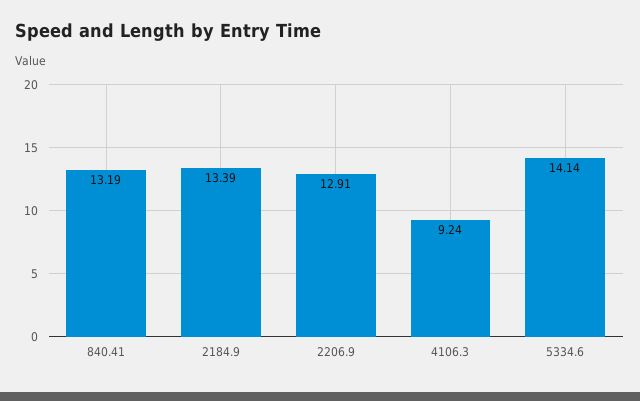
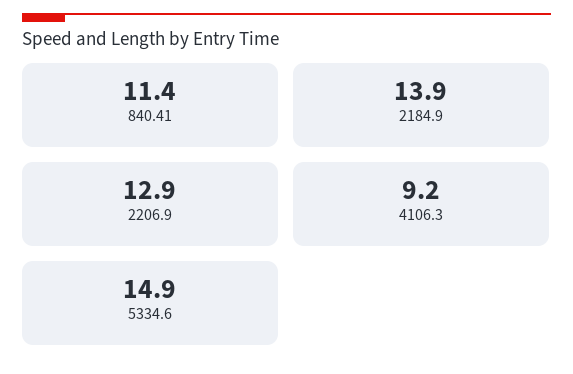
840.41: 13.19 -> 11.4
2184.9: 13.39 -> 13.9
5334.6: 14.14 -> 14.9

